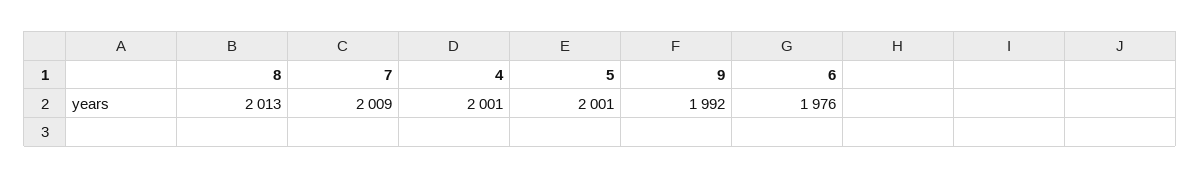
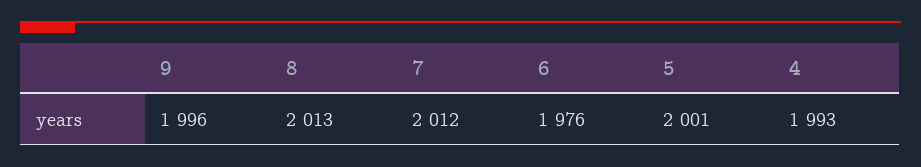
7: 2009 -> 2012
4: 2001 -> 1993
9: 1992 -> 1996

